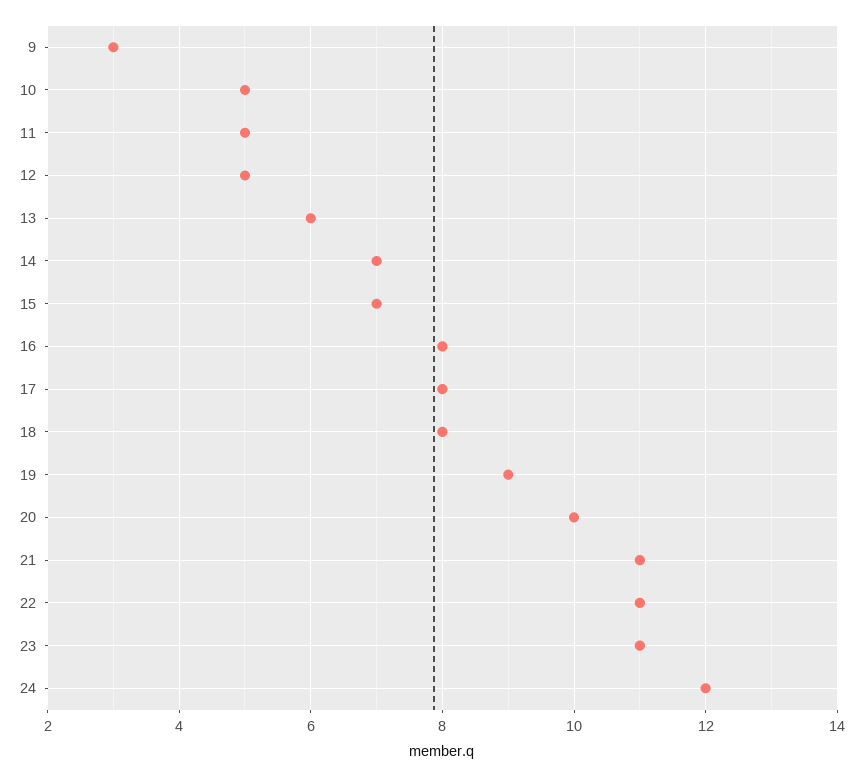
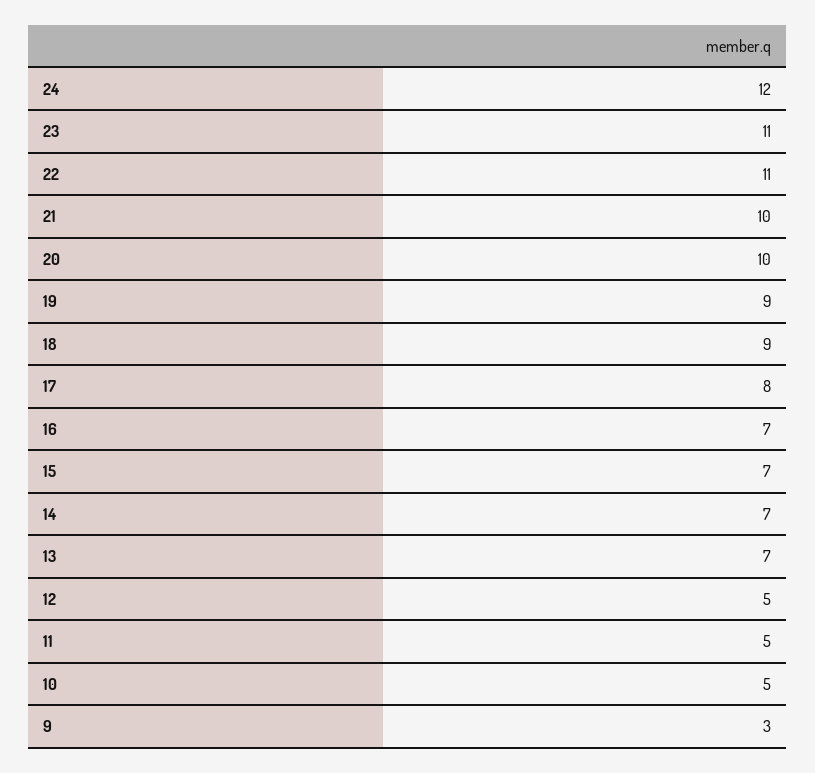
13: 6 -> 7
16: 8 -> 7
18: 8 -> 9
21: 11 -> 10

